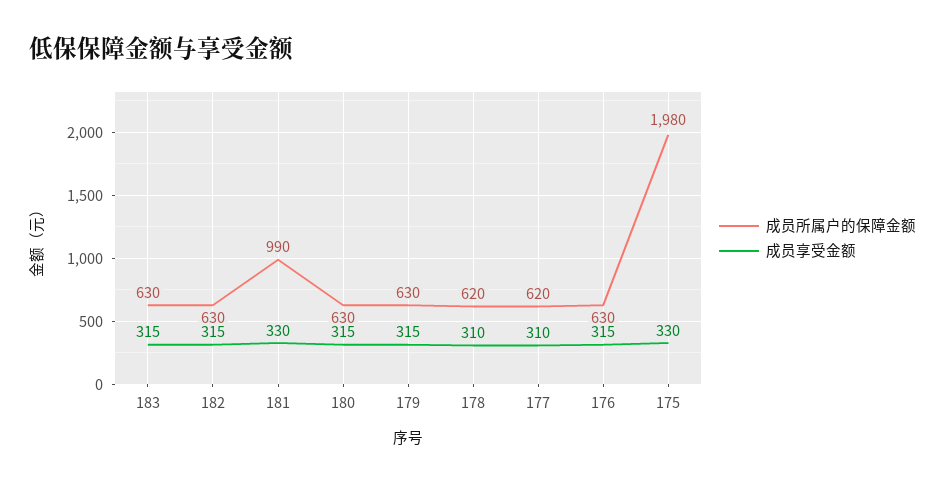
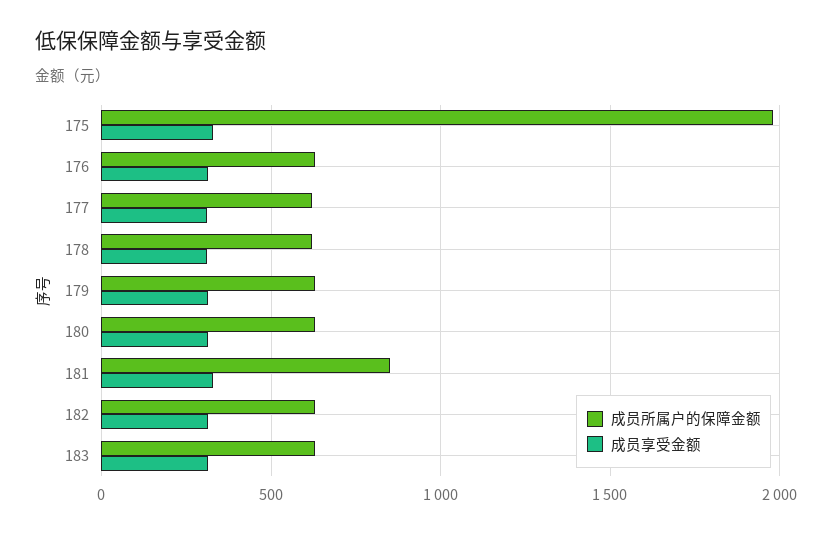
成员所属户的保障金额, 181: 990 -> 850

